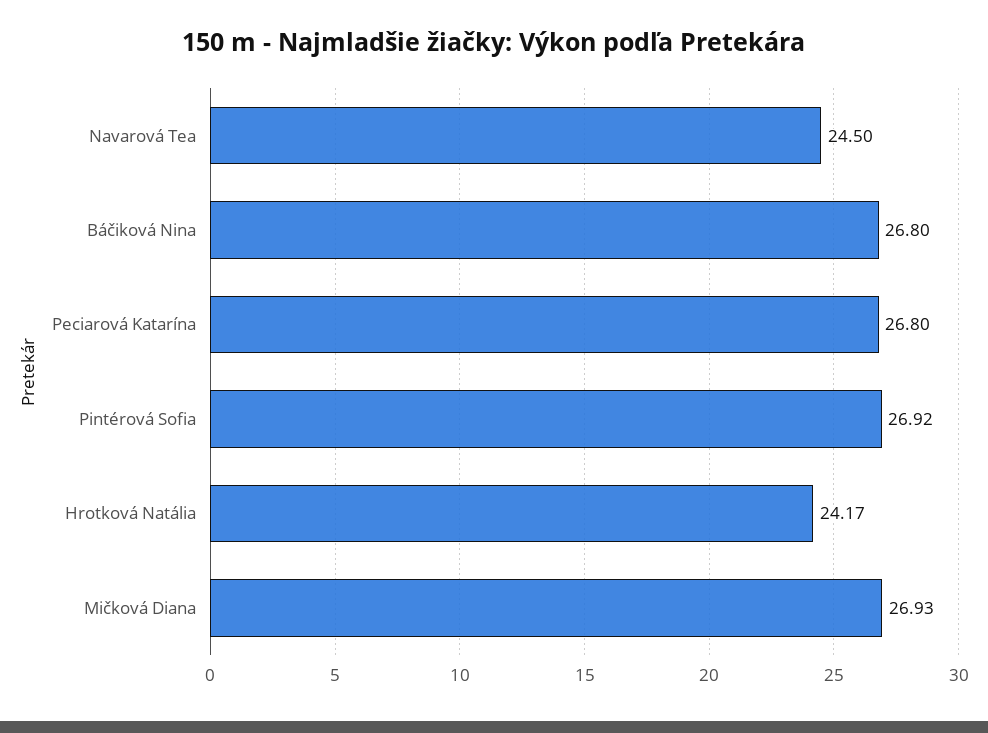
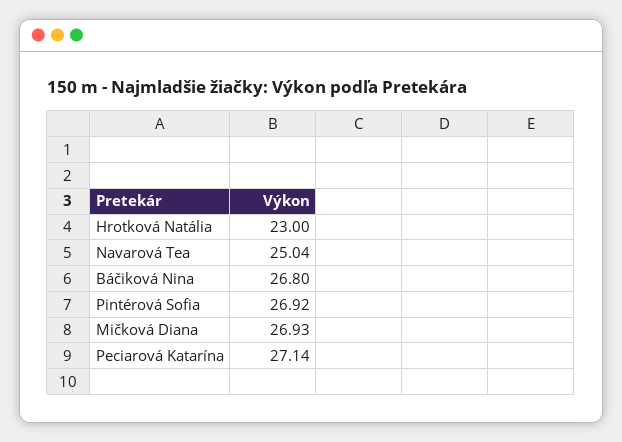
Navarová Tea: 24.5 -> 25.04
Peciarová Katarína: 26.8 -> 27.14
Hrotková Natália: 24.17 -> 23

